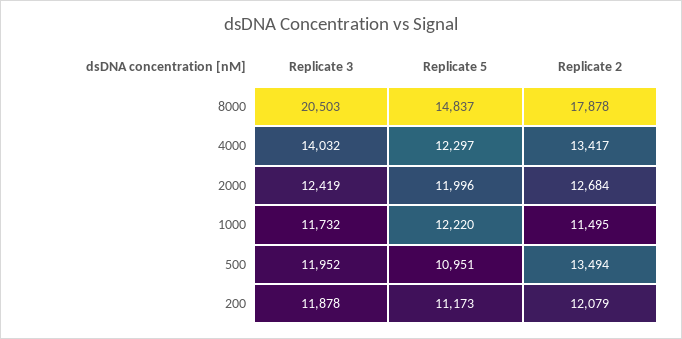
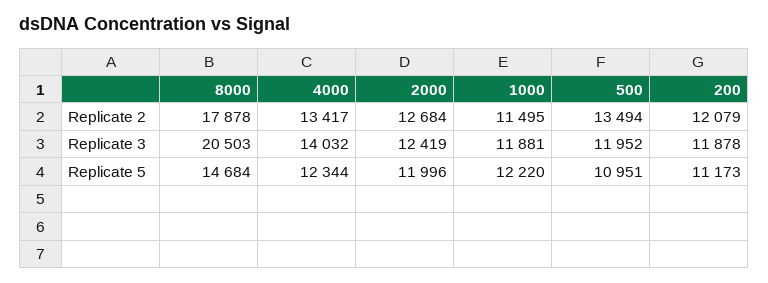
Replicate 5, 8000: 14837 -> 14684
Replicate 5, 4000: 12297 -> 12344
Replicate 3, 1000: 11732 -> 11881

